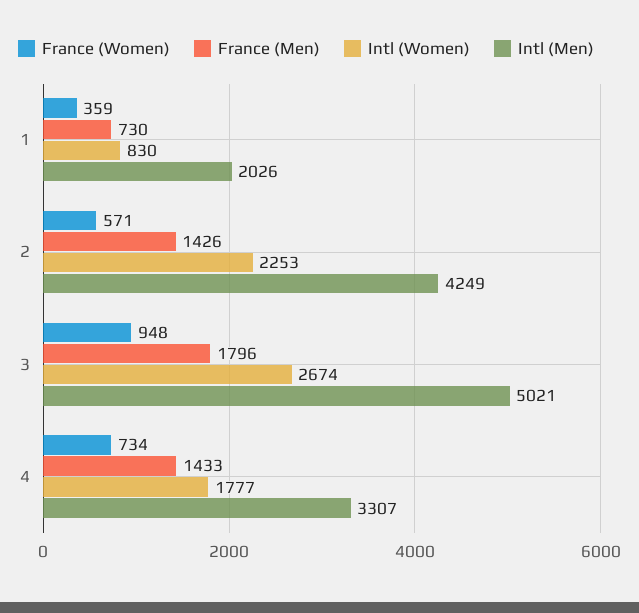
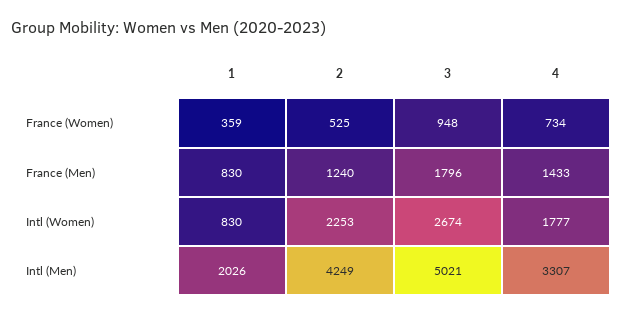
France (Men), 1: 730 -> 830
France (Women), 2: 571 -> 525
France (Men), 2: 1426 -> 1240

